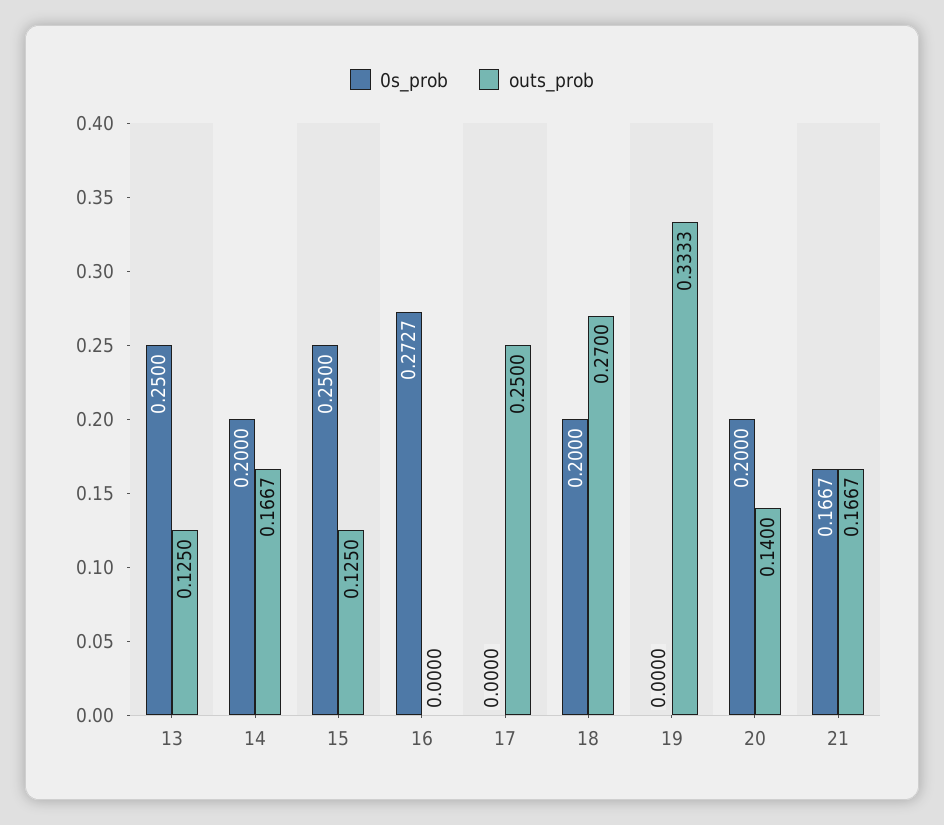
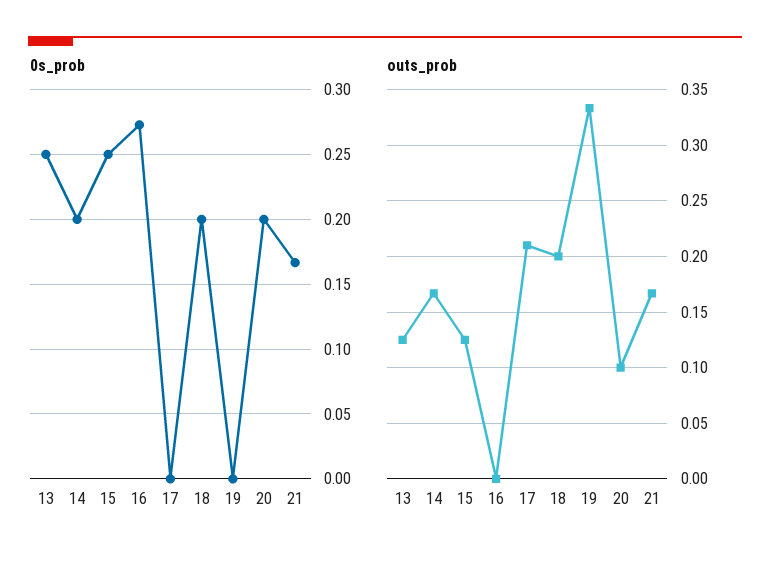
outs_prob, 17: 0.25 -> 0.21
outs_prob, 18: 0.27 -> 0.2
outs_prob, 20: 0.14 -> 0.1

